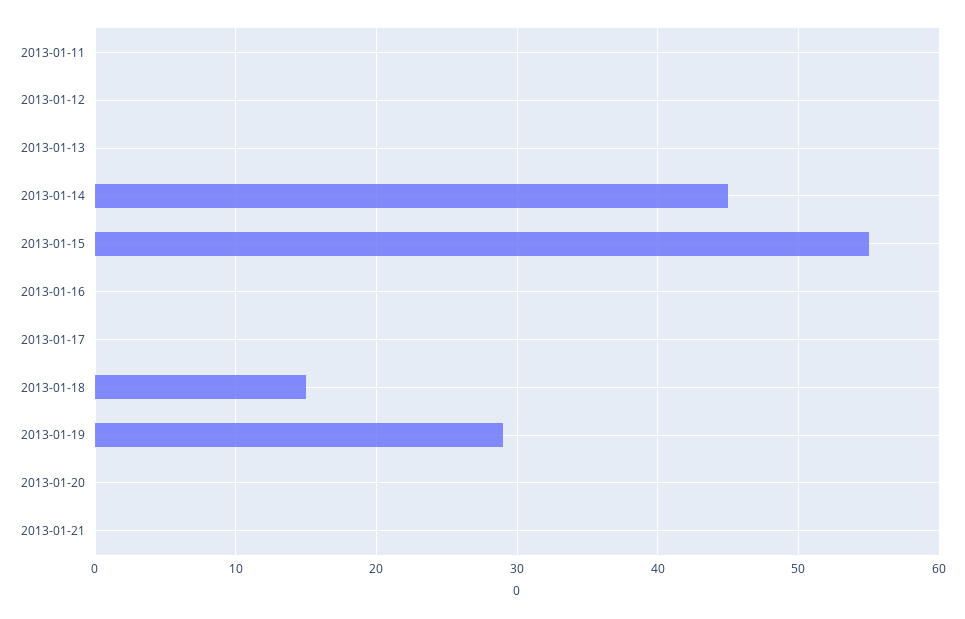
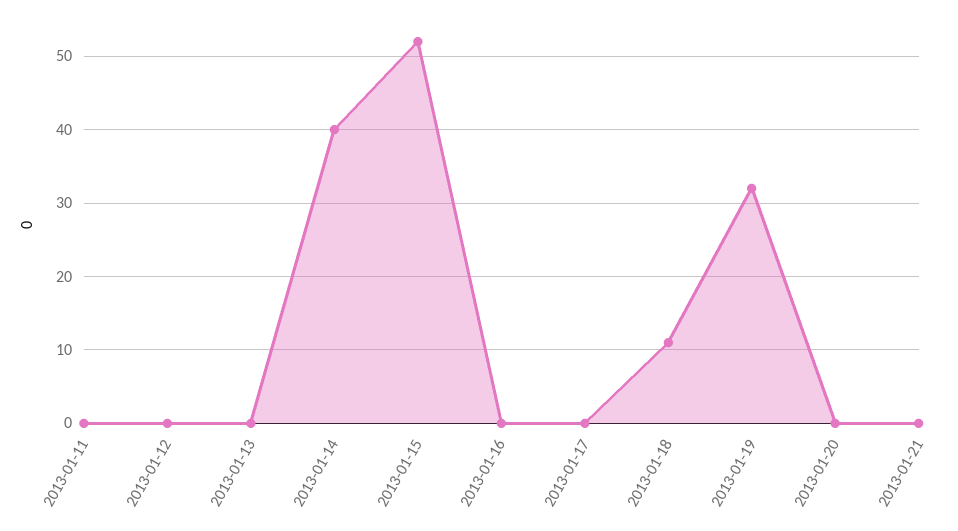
2013-01-14: 45 -> 40
2013-01-15: 55 -> 52
2013-01-18: 15 -> 11
2013-01-19: 29 -> 32

